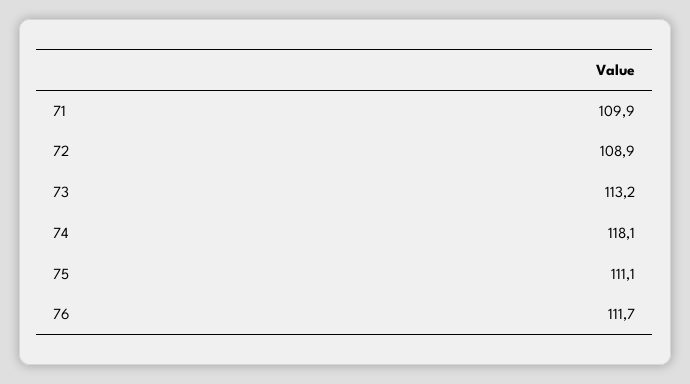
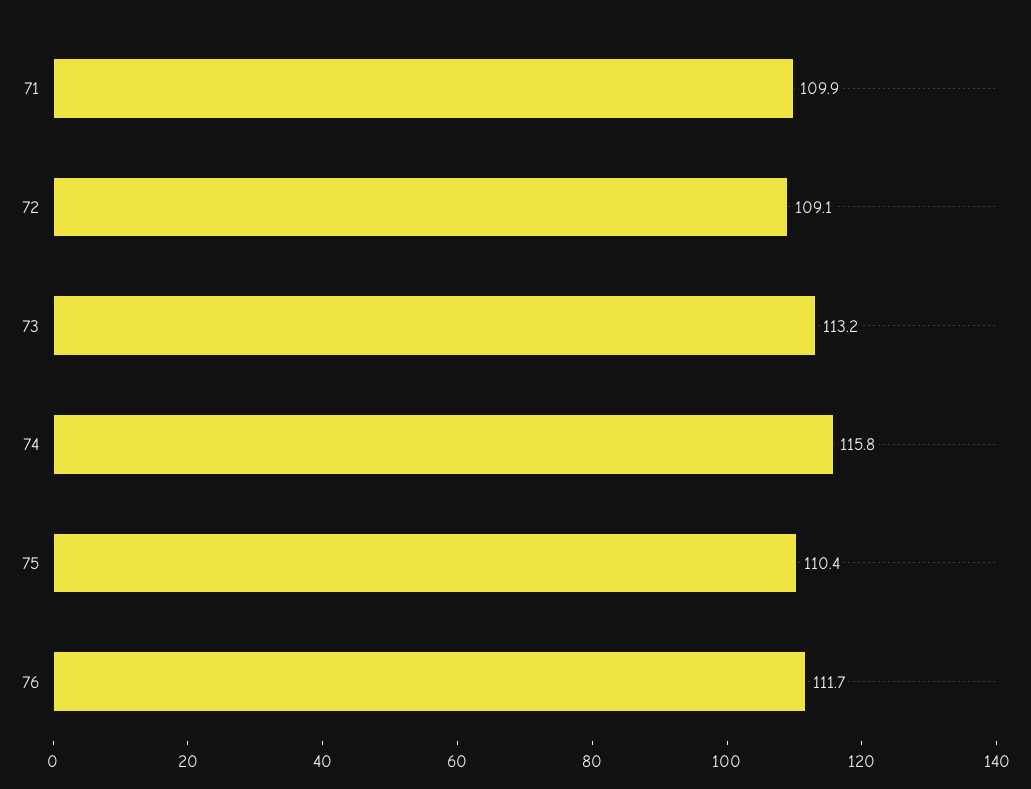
72: 108.9 -> 109.1
74: 118.1 -> 115.8
75: 111.1 -> 110.4

